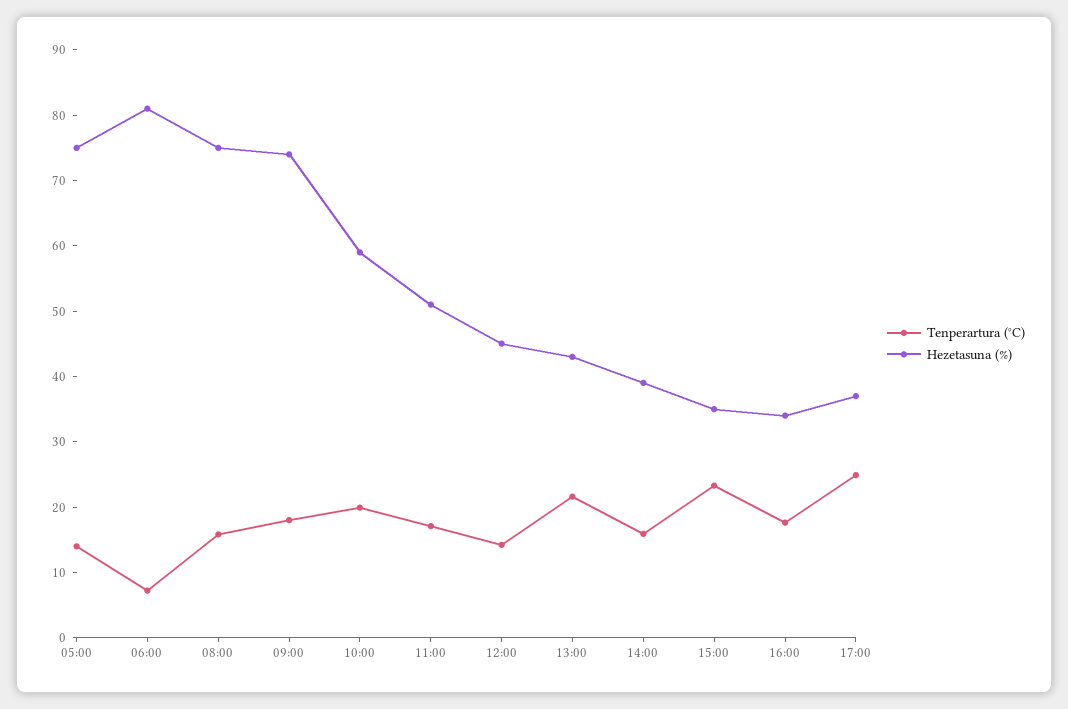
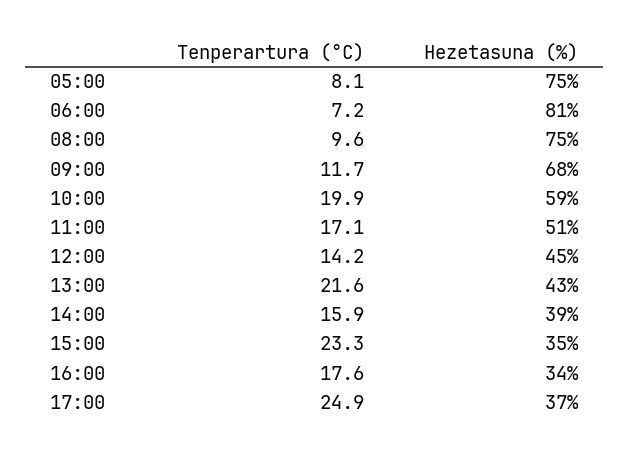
Tenperartura (°C), 05:00: 14 -> 8.1
Tenperartura (°C), 08:00: 16 -> 9.6
Tenperartura (°C), 09:00: 18 -> 11.7
Hezetasuna (%), 09:00: 74 -> 68

